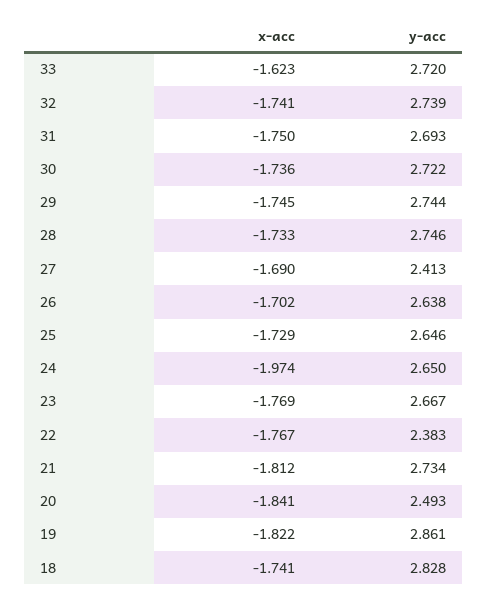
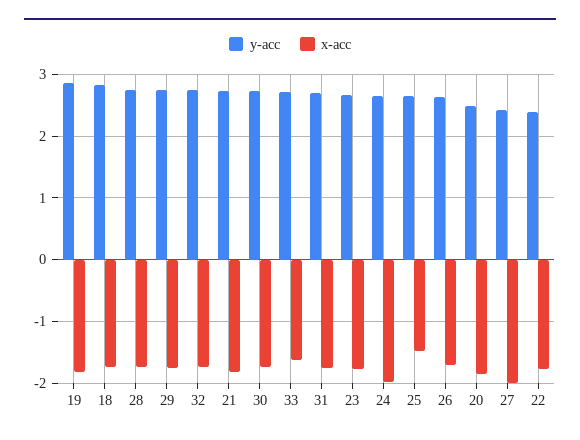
x-acc, 27: -1.69 -> -2
x-acc, 25: -1.729 -> -1.5

